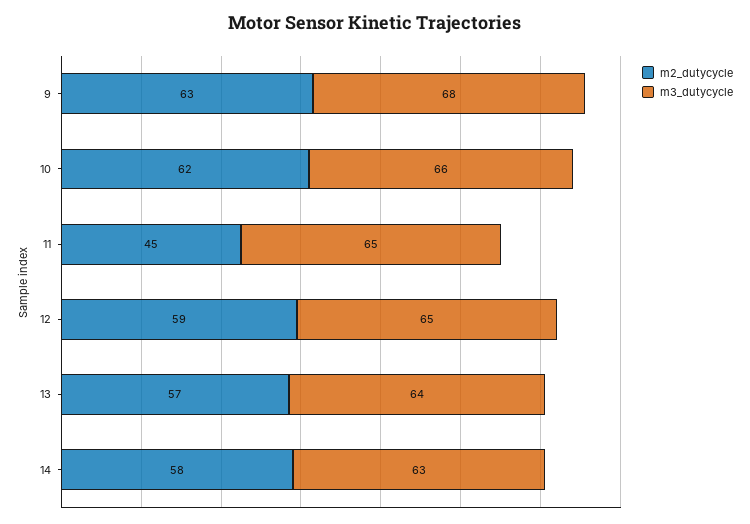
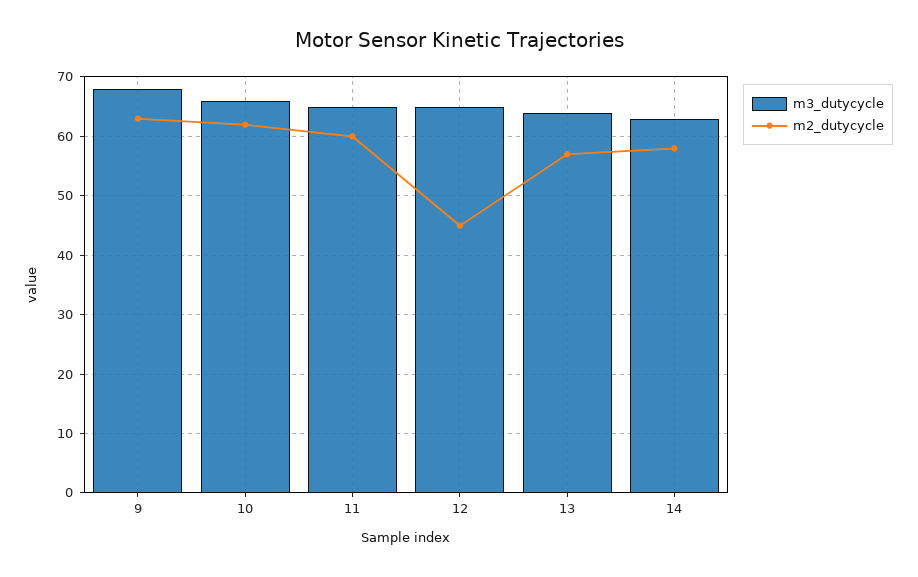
m2_dutycycle, 11: 45 -> 60
m2_dutycycle, 12: 59 -> 45

